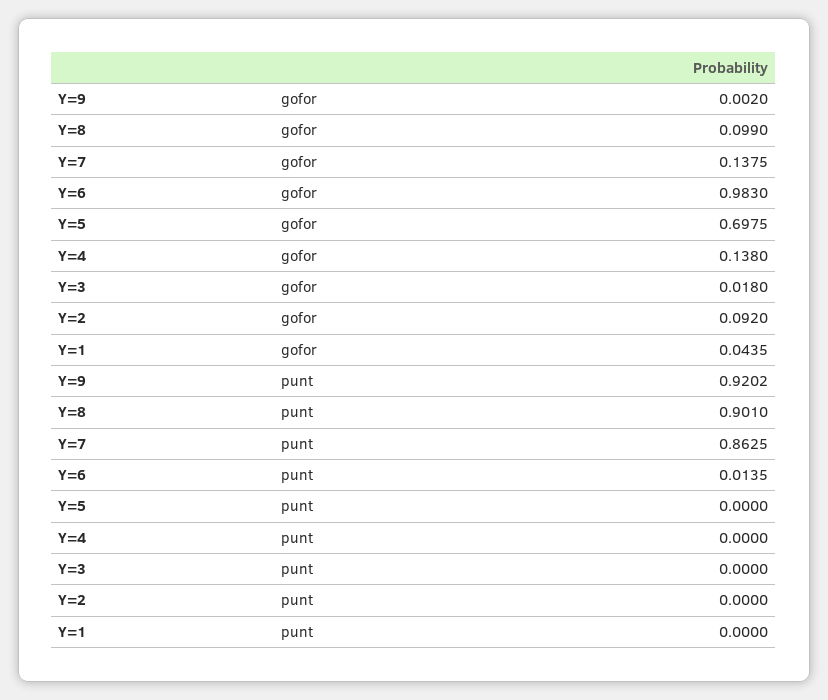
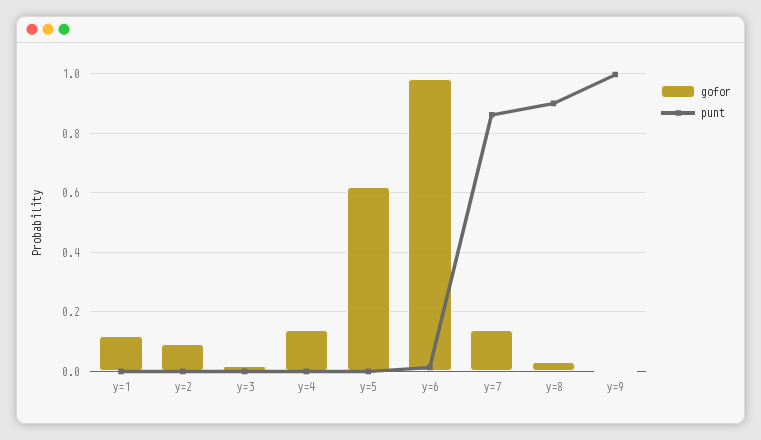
gofor, Y=8: 0.099 -> 0.025
gofor, Y=5: 0.6975 -> 0.625
gofor, Y=1: 0.0435 -> 0.125
punt, Y=9: 0.9202 -> 1

